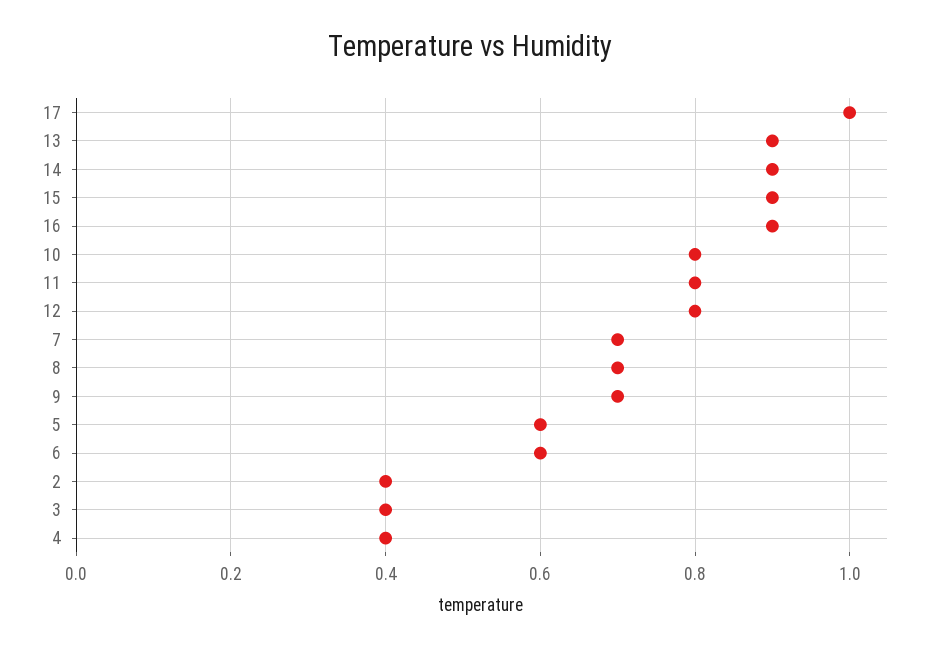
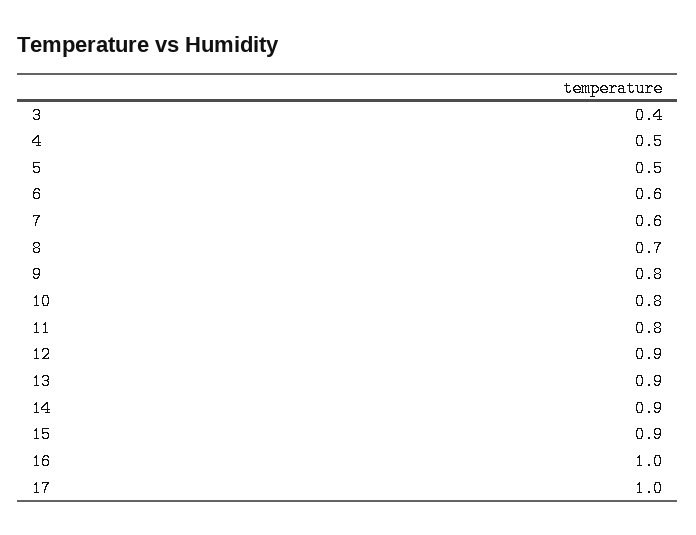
16: 0.9 -> 1
12: 0.8 -> 0.9
7: 0.7 -> 0.6
9: 0.7 -> 0.8
5: 0.6 -> 0.5
2: 0.4 -> none
4: 0.4 -> 0.5

